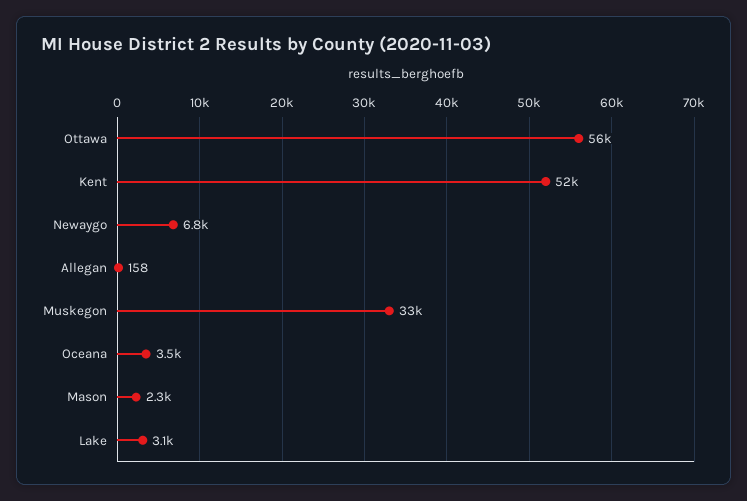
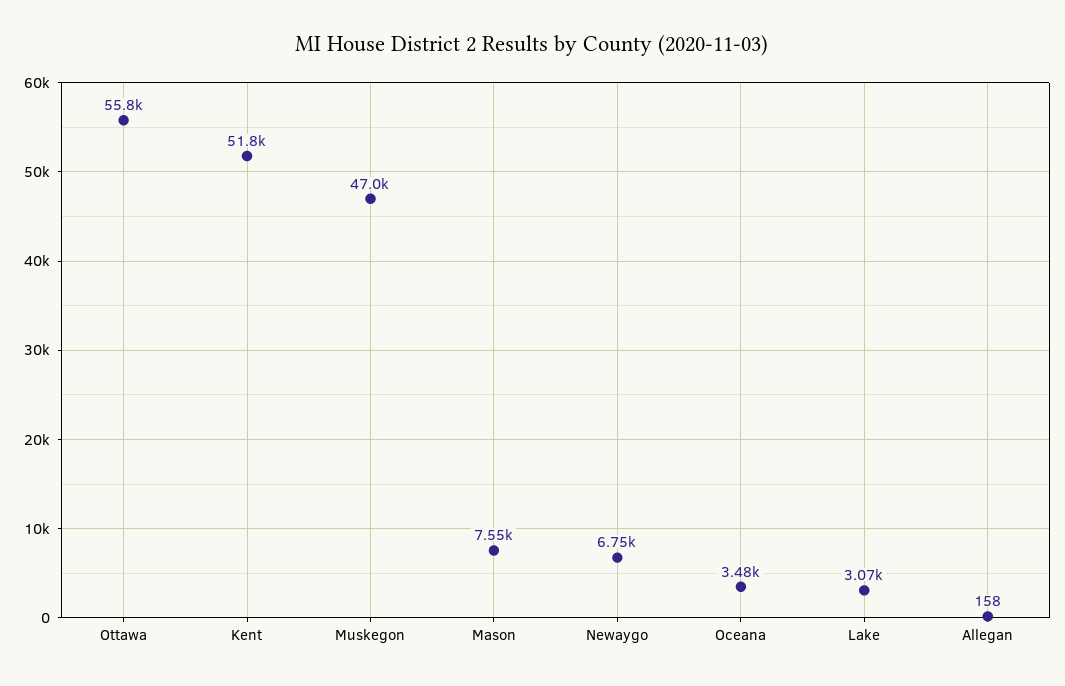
Muskegon: 33000 -> 47000
Mason: 2300 -> 7550

